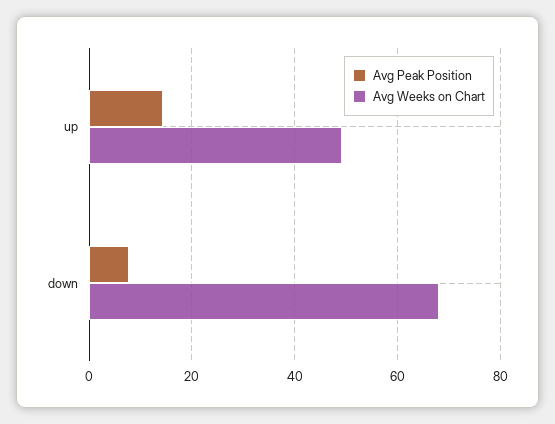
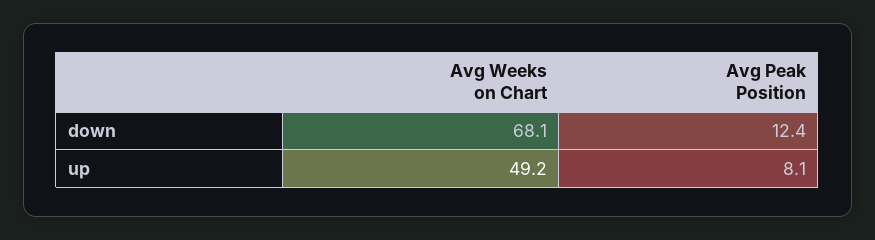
Avg Peak Position, up: 14 -> 8.1
Avg Peak Position, down: 8 -> 12.4

